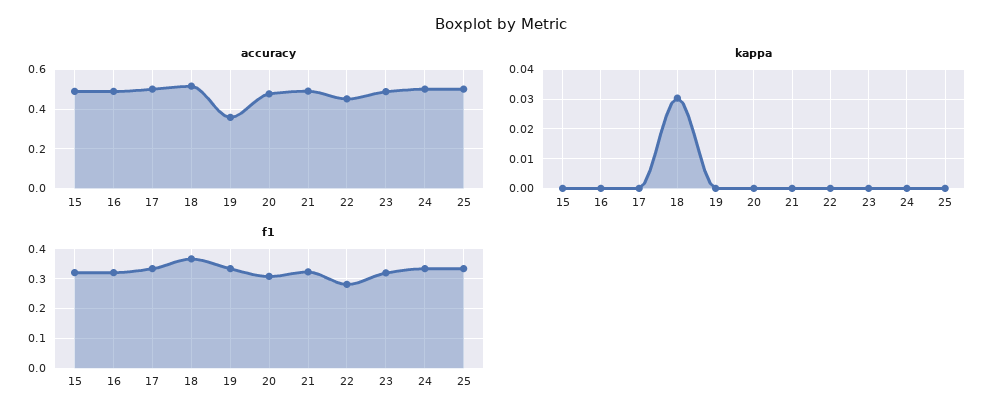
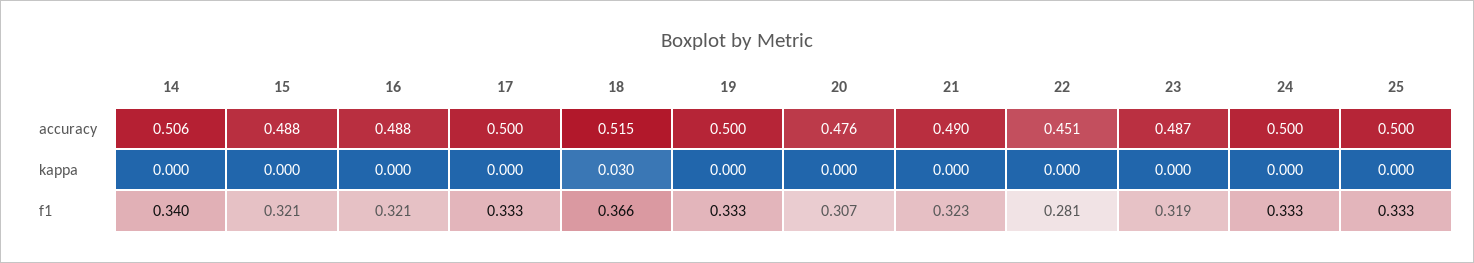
accuracy, 19: 0.35 -> 0.5
accuracy, 14: none -> 0.506
kappa, 14: none -> 0
f1, 14: none -> 0.34

